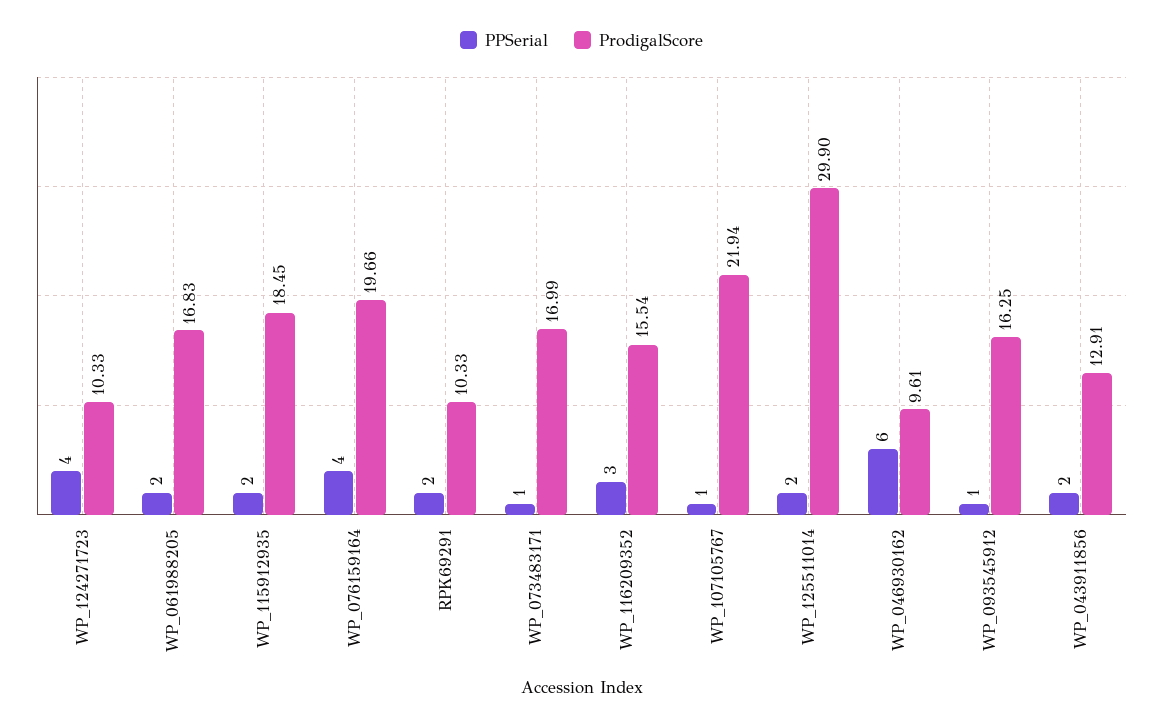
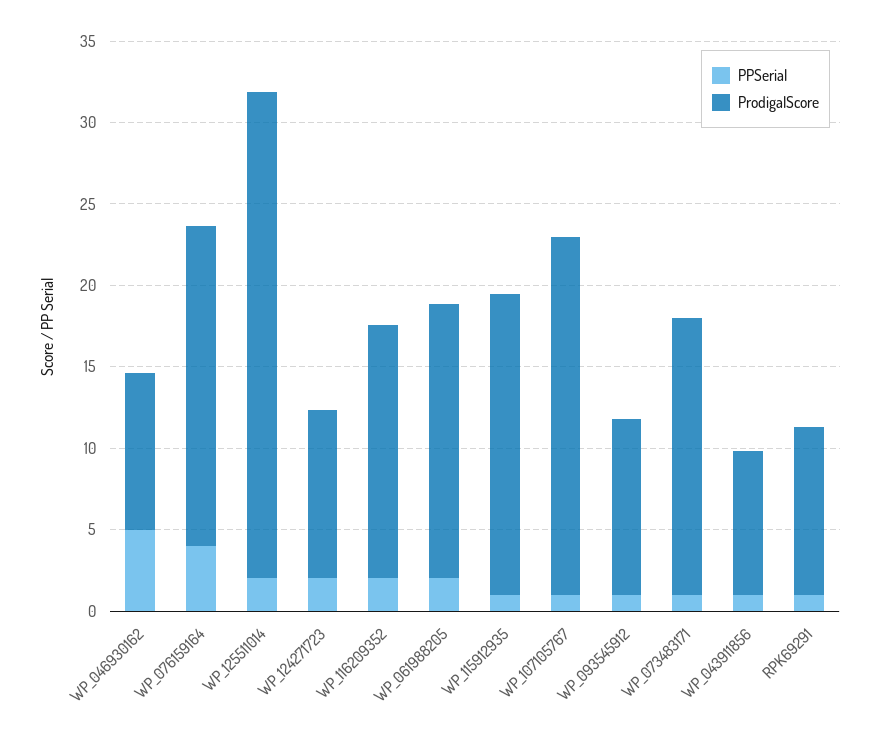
PPSerial, WP_124271723: 4 -> 2
PPSerial, WP_115912935: 2 -> 1
PPSerial, RPK69291: 2 -> 1
PPSerial, WP_116209352: 3 -> 2
PPSerial, WP_046930162: 6 -> 5
ProdigalScore, WP_093545912: 16.25 -> 11
PPSerial, WP_043911856: 2 -> 1
ProdigalScore, WP_043911856: 12.91 -> 9

